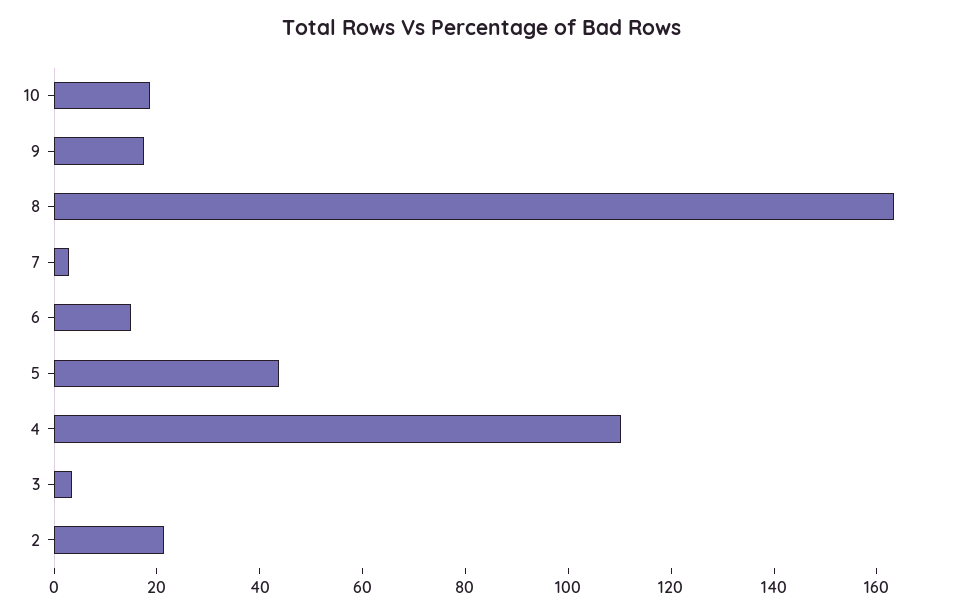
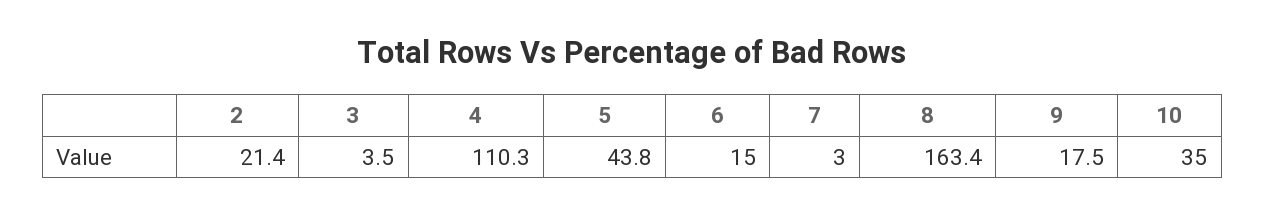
10: 20 -> 35

